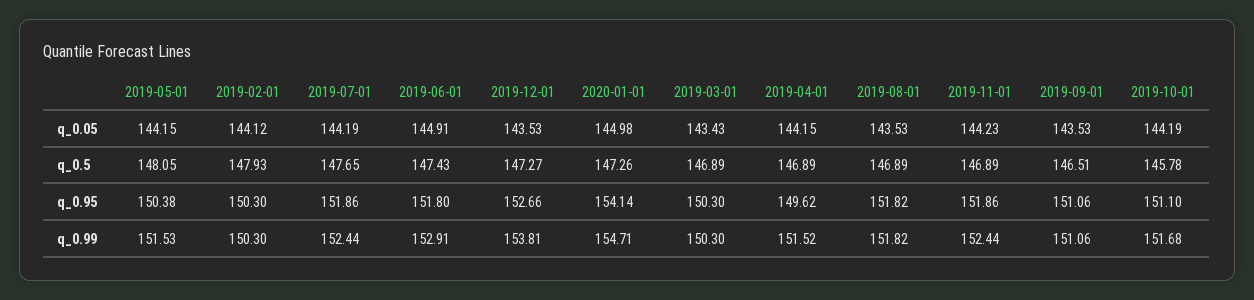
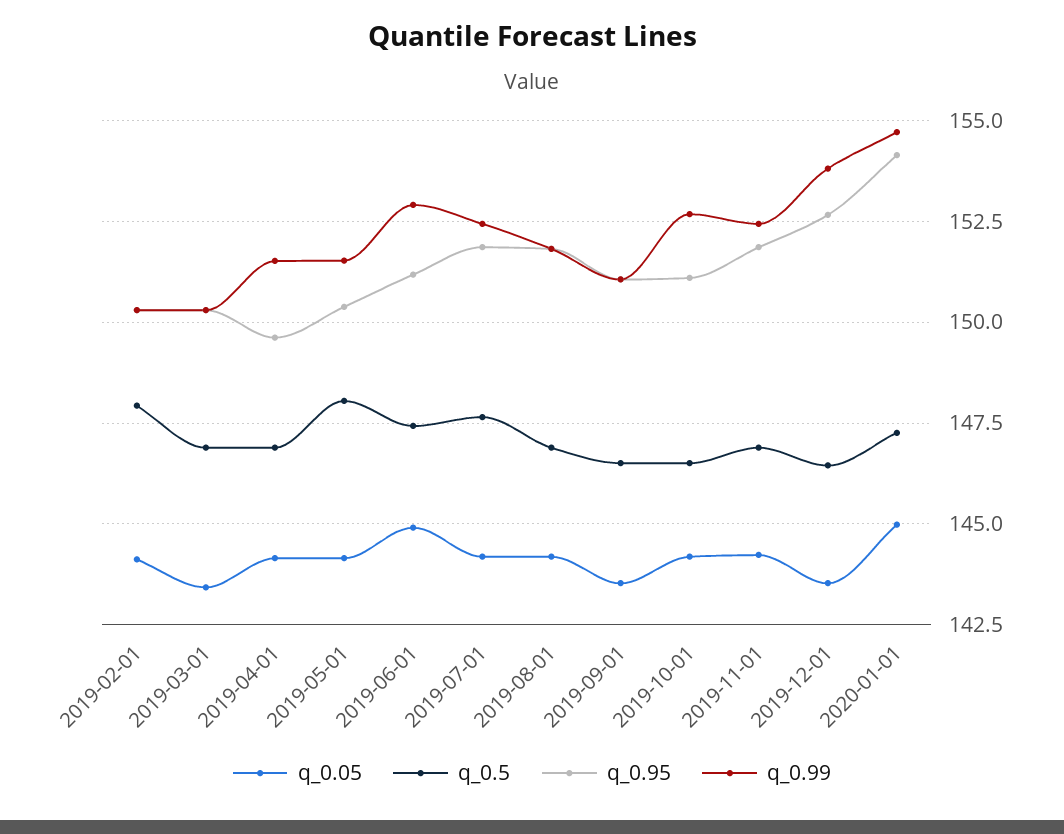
q_0.05, 2019-08-01: 143.53 -> 144.25
q_0.5, 2019-12-01: 147.27 -> 146.5
q_0.5, 2019-10-01: 145.78 -> 146.5
q_0.95, 2019-06-01: 151.8 -> 151.25
q_0.99, 2019-10-01: 151.68 -> 152.75

